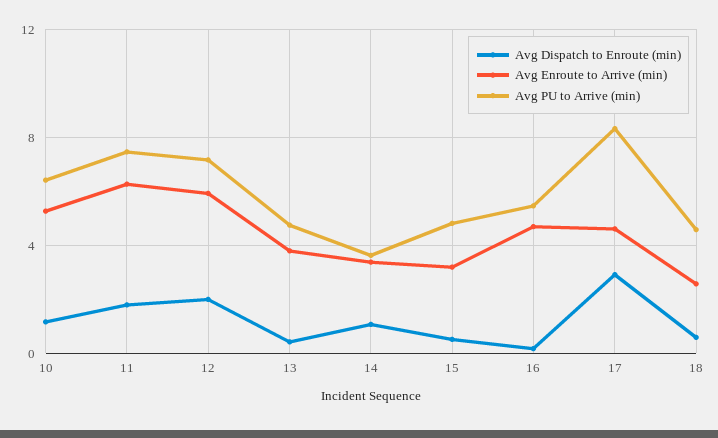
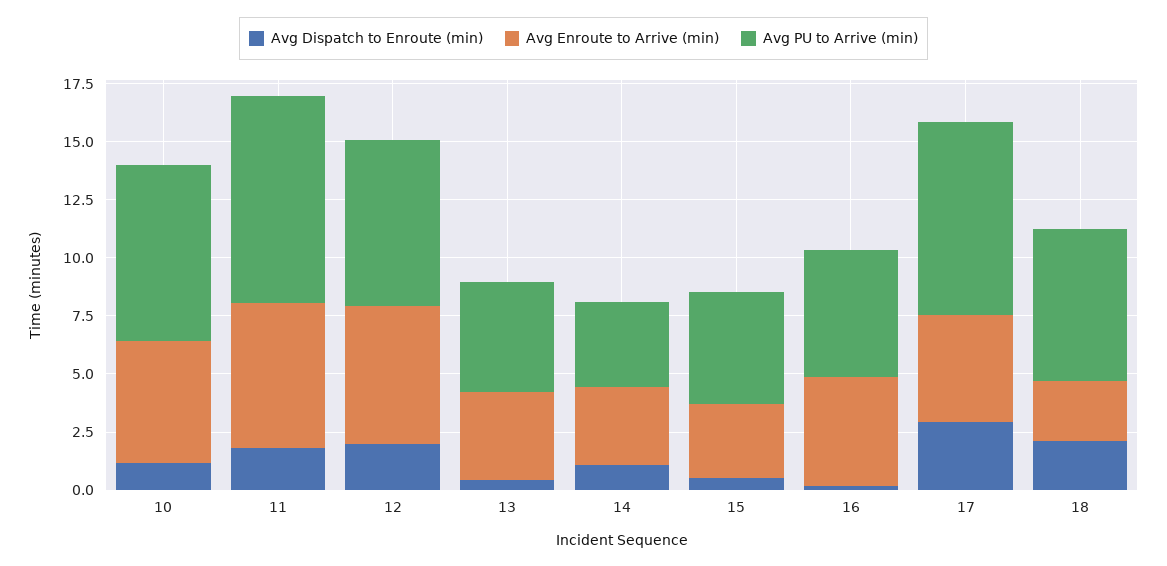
Avg PU to Arrive (min), 10: 6.5 -> 7.5
Avg PU to Arrive (min), 11: 7.5 -> 9
Avg Dispatch to Enroute (min), 18: 0.5 -> 2
Avg PU to Arrive (min), 18: 4.5 -> 6.5

